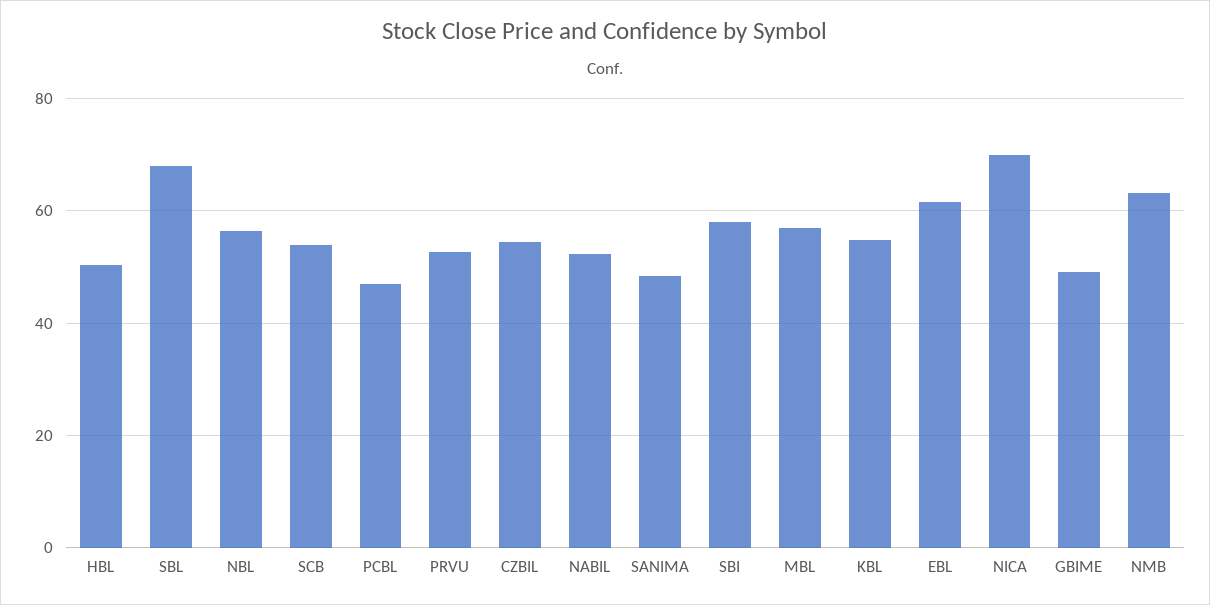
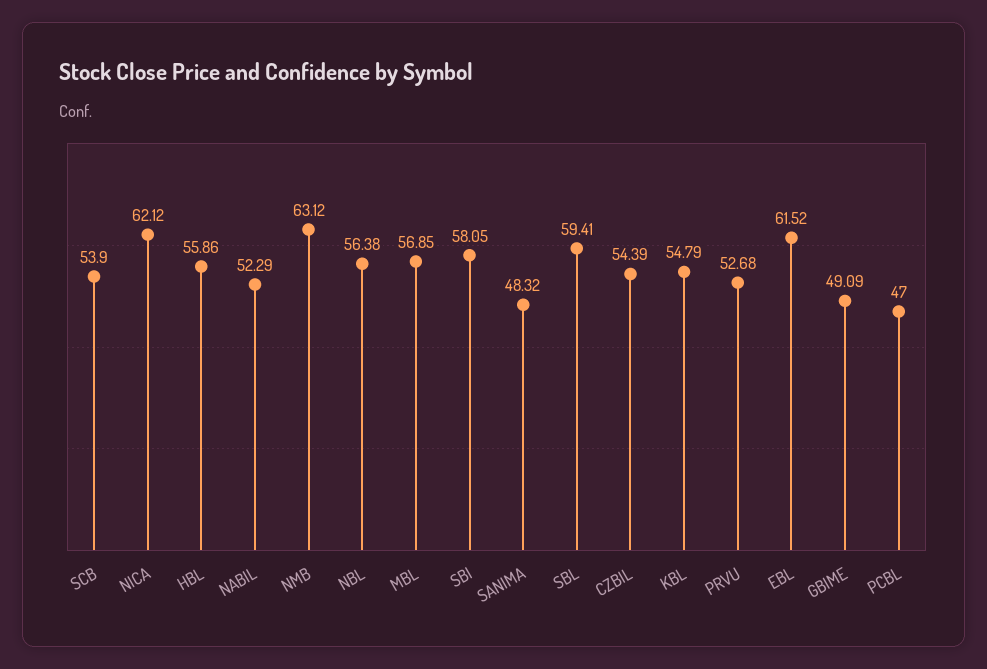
HBL: 50 -> 55.86
SBL: 68 -> 59.41
NICA: 70 -> 62.12

